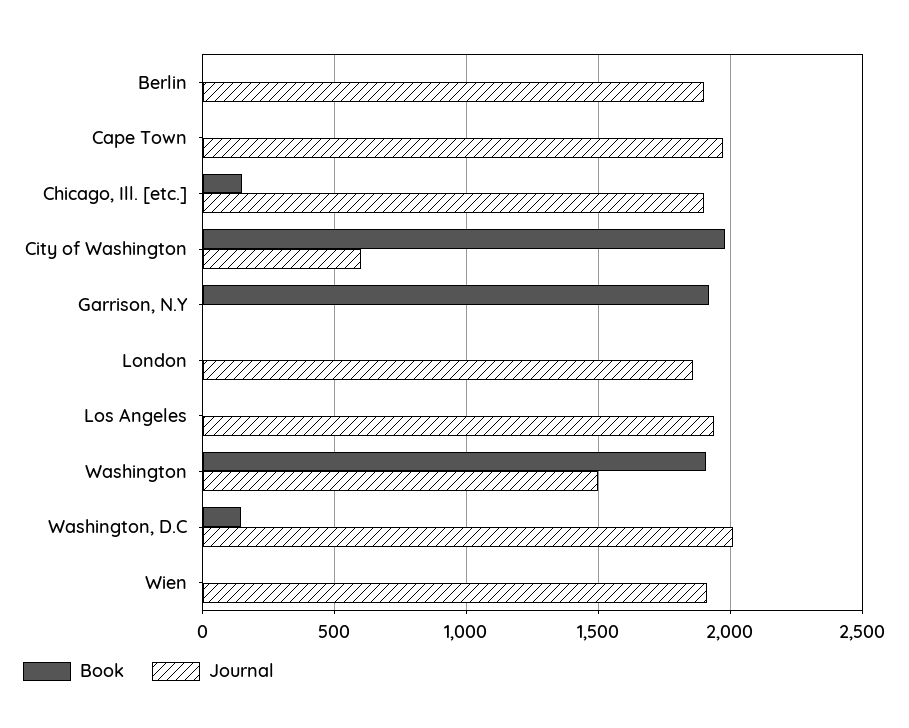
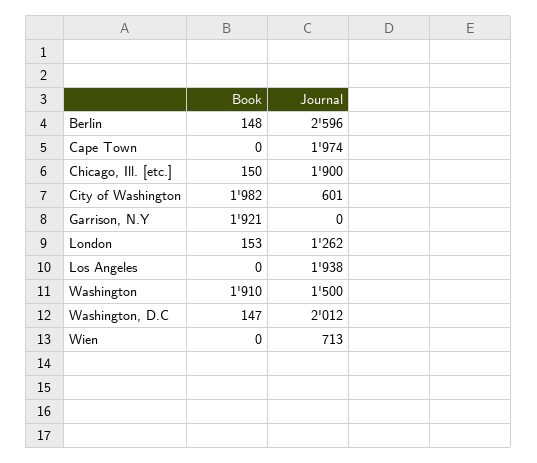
Book, Berlin: 0 -> 148
Journal, Berlin: 1900 -> 2596
Book, London: 0 -> 153
Journal, London: 1850 -> 1262
Journal, Wien: 1900 -> 713

